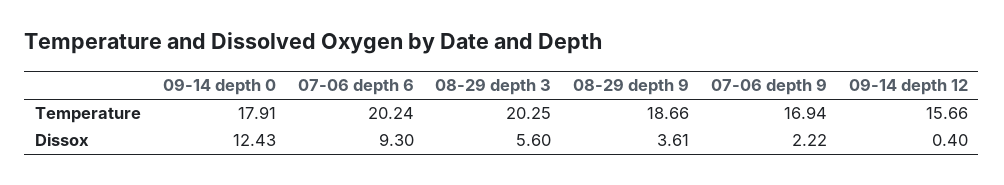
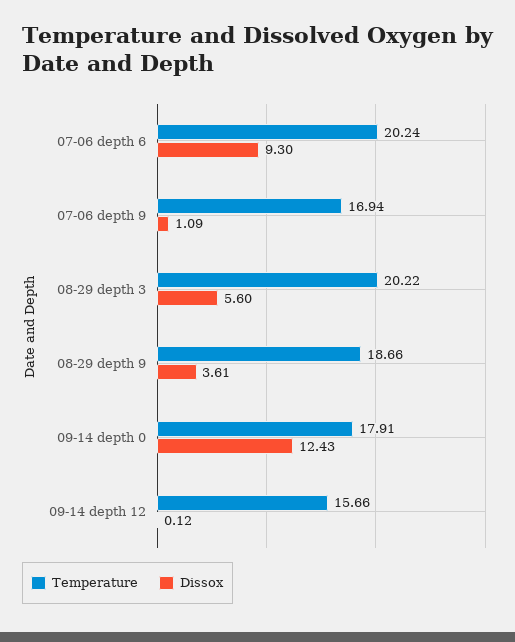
Temperature, 08-29 depth 3: 20.25 -> 20.22
Dissox, 07-06 depth 9: 2.22 -> 1.09
Dissox, 09-14 depth 12: 0.4 -> 0.12

